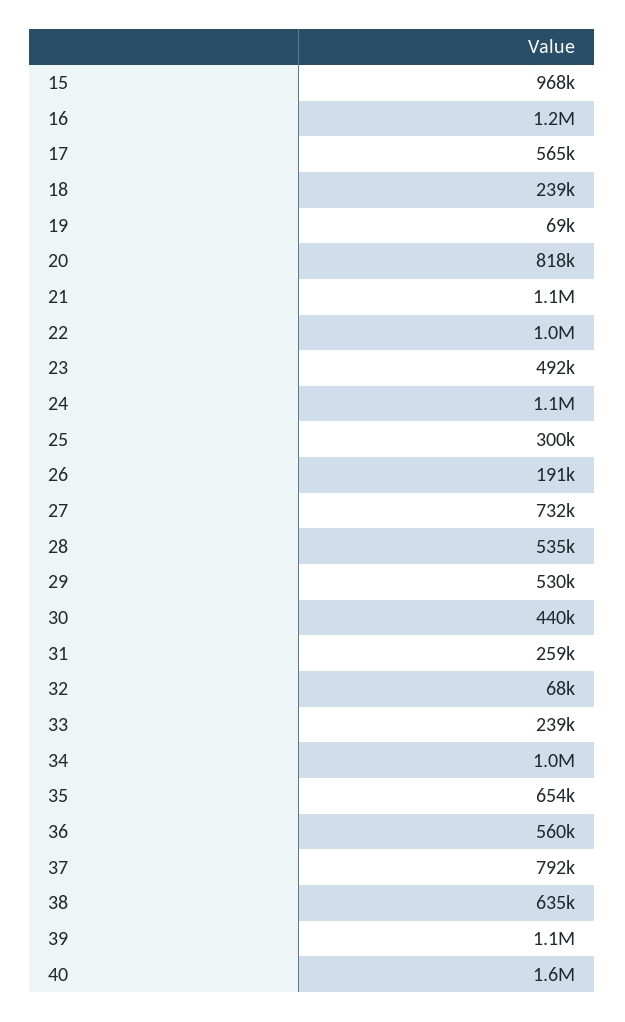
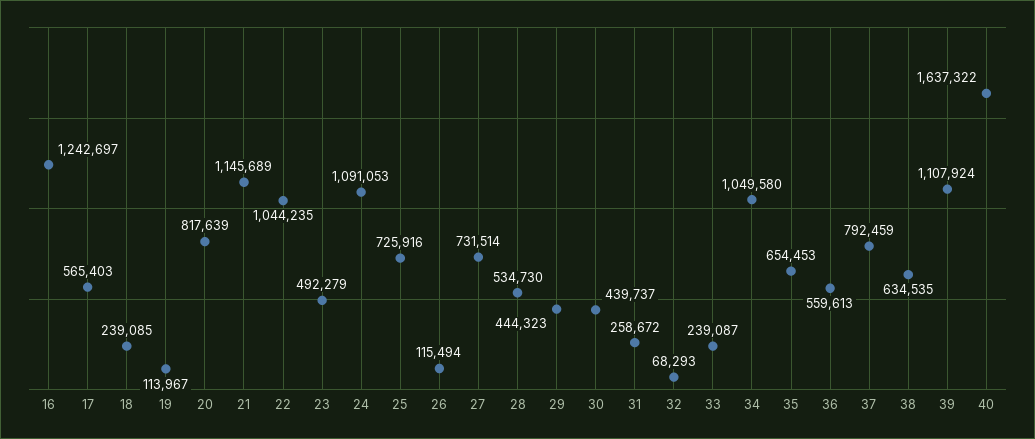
15: 968000 -> none
19: 69000 -> 113967
25: 300000 -> 725916
26: 191000 -> 115494
29: 530000 -> 444323

